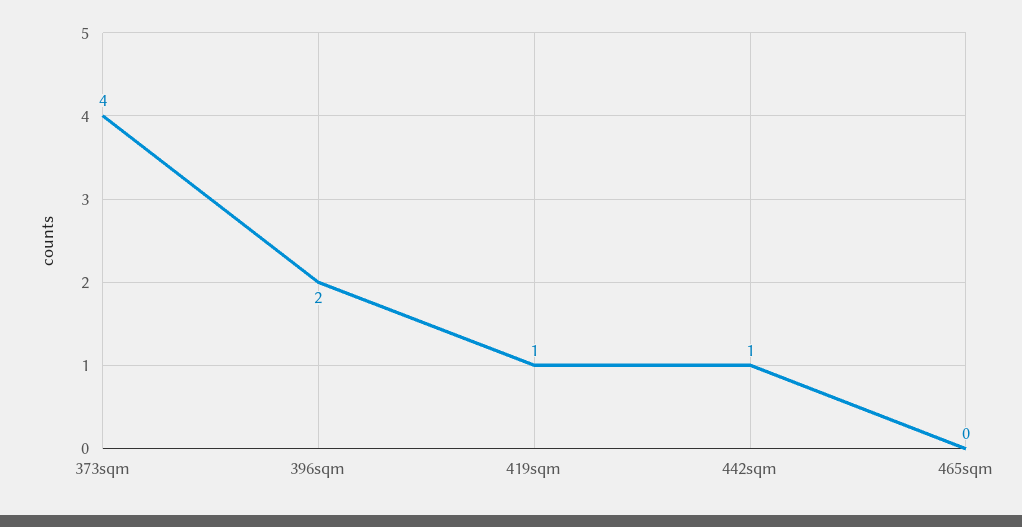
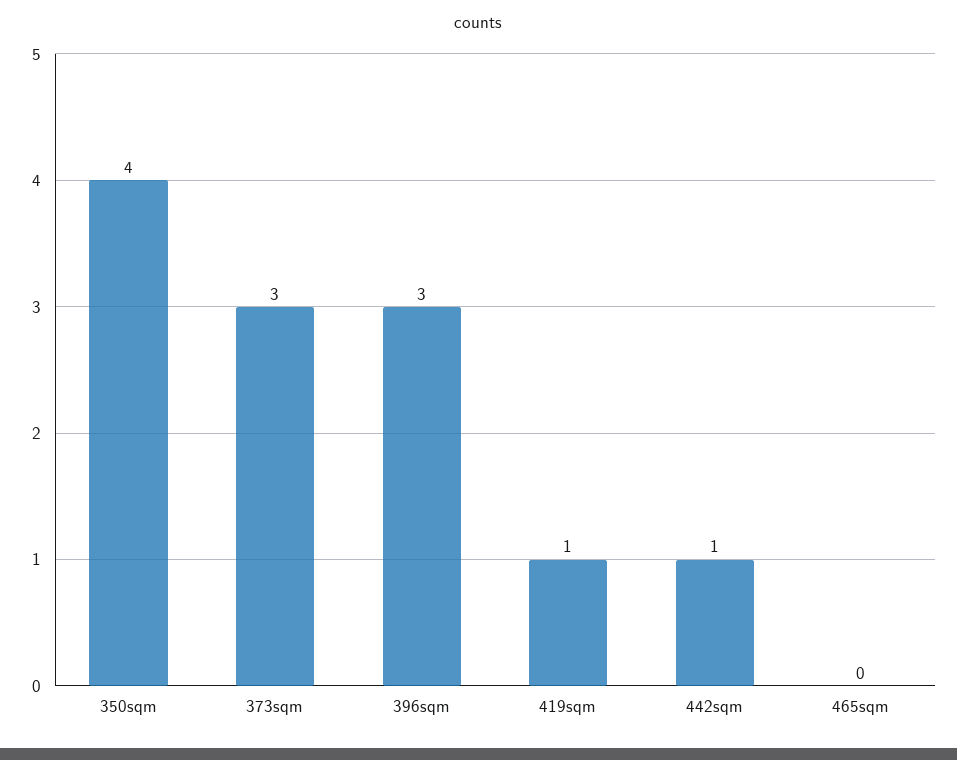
373sqm: 4 -> 3
396sqm: 2 -> 3
350sqm: none -> 4

